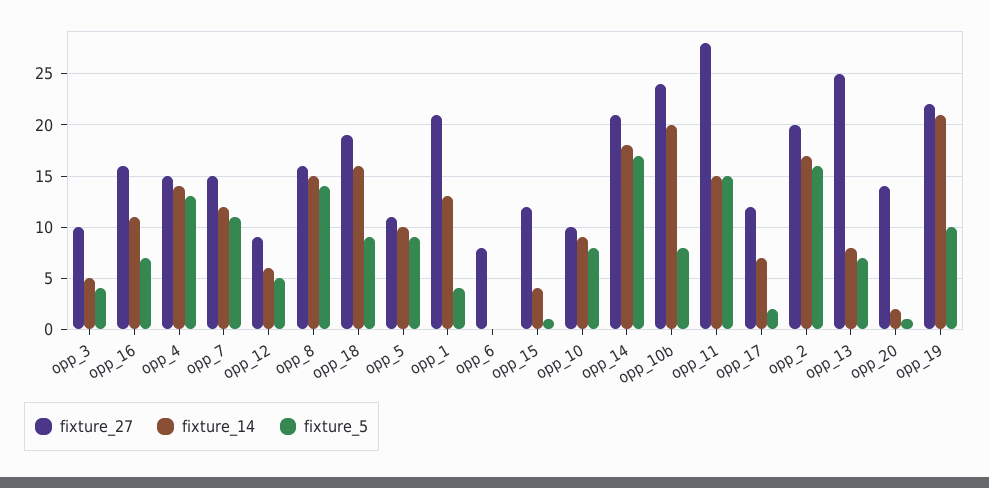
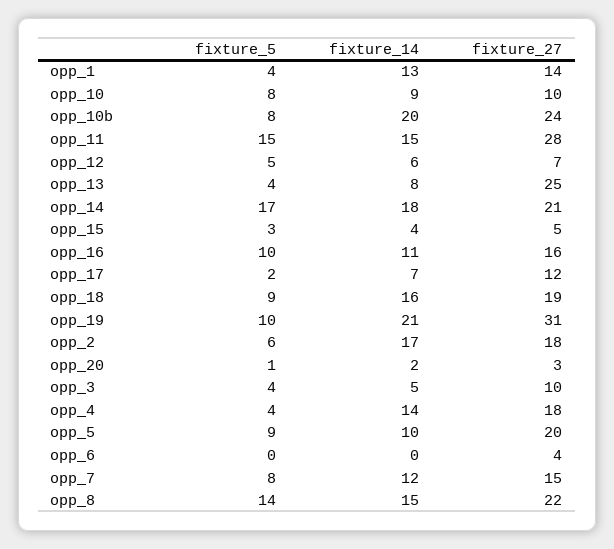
fixture_5, opp_16: 7 -> 10
fixture_27, opp_4: 15 -> 18
fixture_5, opp_4: 13 -> 4
fixture_5, opp_7: 11 -> 8
fixture_27, opp_12: 9 -> 7
fixture_27, opp_8: 16 -> 22
fixture_27, opp_5: 11 -> 20
fixture_27, opp_1: 21 -> 14
fixture_27, opp_6: 8 -> 4
fixture_27, opp_15: 12 -> 5
fixture_5, opp_15: 1 -> 3
fixture_27, opp_2: 20 -> 18
fixture_5, opp_2: 16 -> 6
fixture_5, opp_13: 7 -> 4
fixture_27, opp_20: 14 -> 3
fixture_27, opp_19: 22 -> 31

